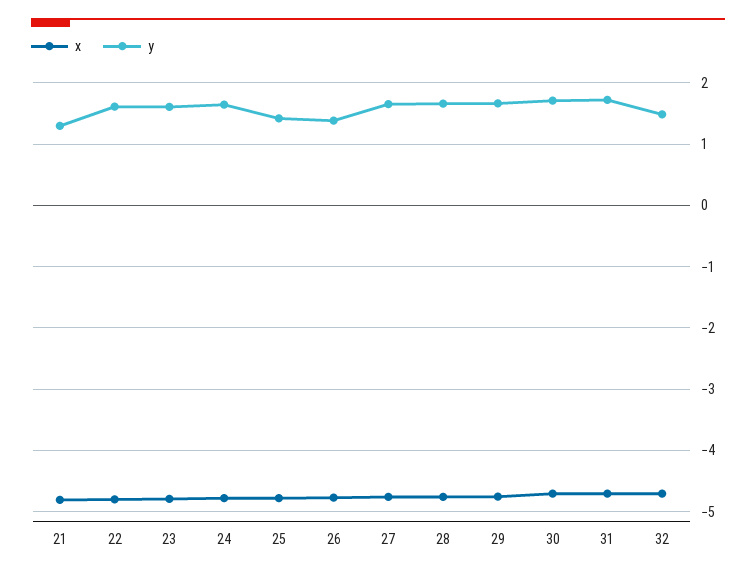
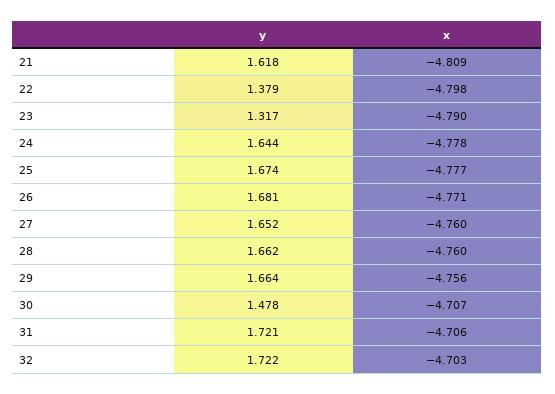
y, 21: 1.3 -> 1.618
y, 22: 1.6 -> 1.379
y, 23: 1.6 -> 1.317
y, 25: 1.4 -> 1.674
y, 26: 1.4 -> 1.681
y, 30: 1.7 -> 1.478
y, 32: 1.5 -> 1.722

